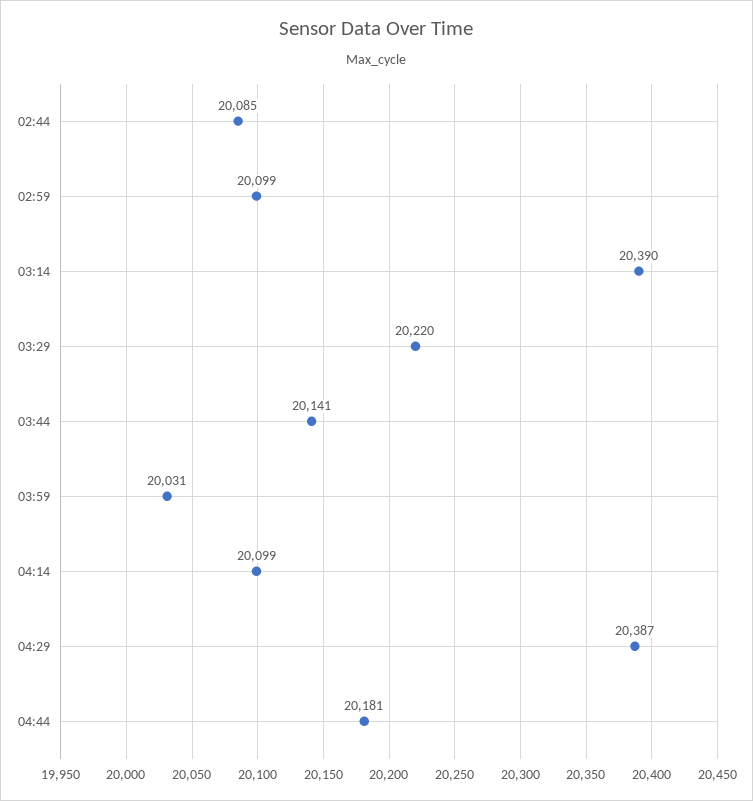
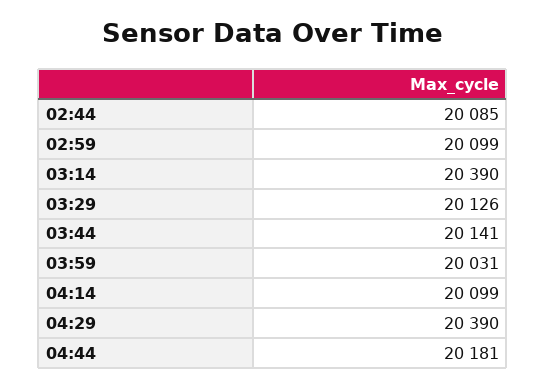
03:29: 20220 -> 20126
04:29: 20387 -> 20390

